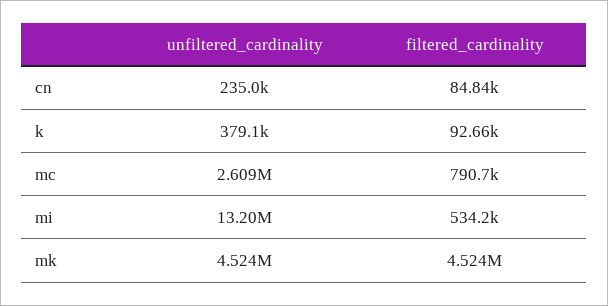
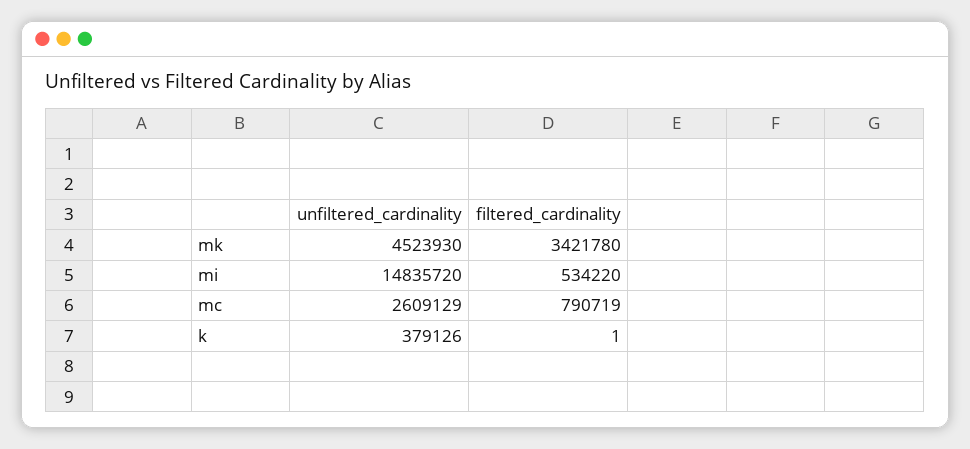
unfiltered_cardinality, cn: 235000 -> none
filtered_cardinality, cn: 84840 -> none
filtered_cardinality, k: 92660 -> 1
unfiltered_cardinality, mi: 13200000 -> 14835720
filtered_cardinality, mk: 4524000 -> 3421780

